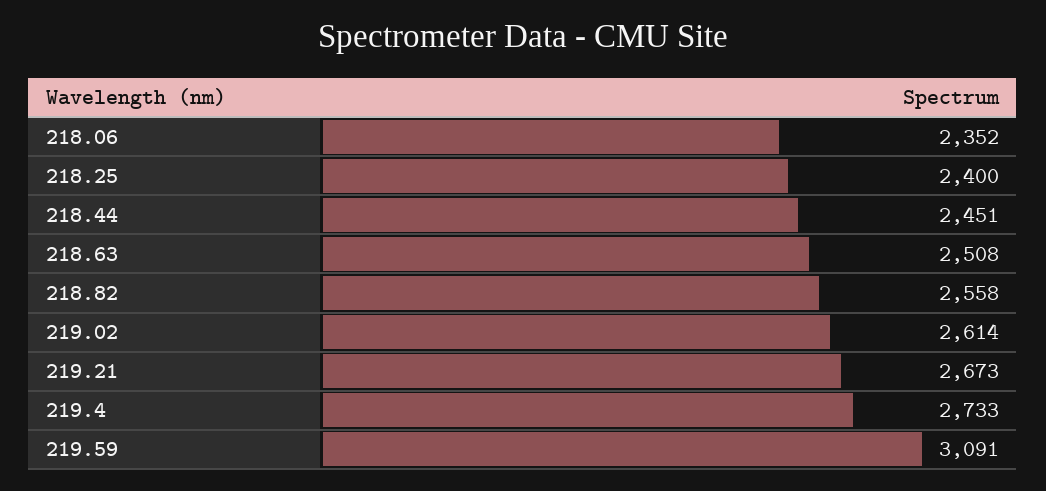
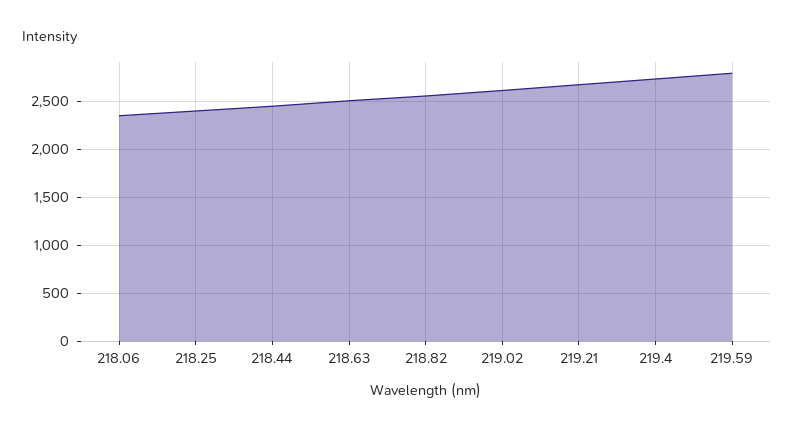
219.59: 3091 -> 2800

